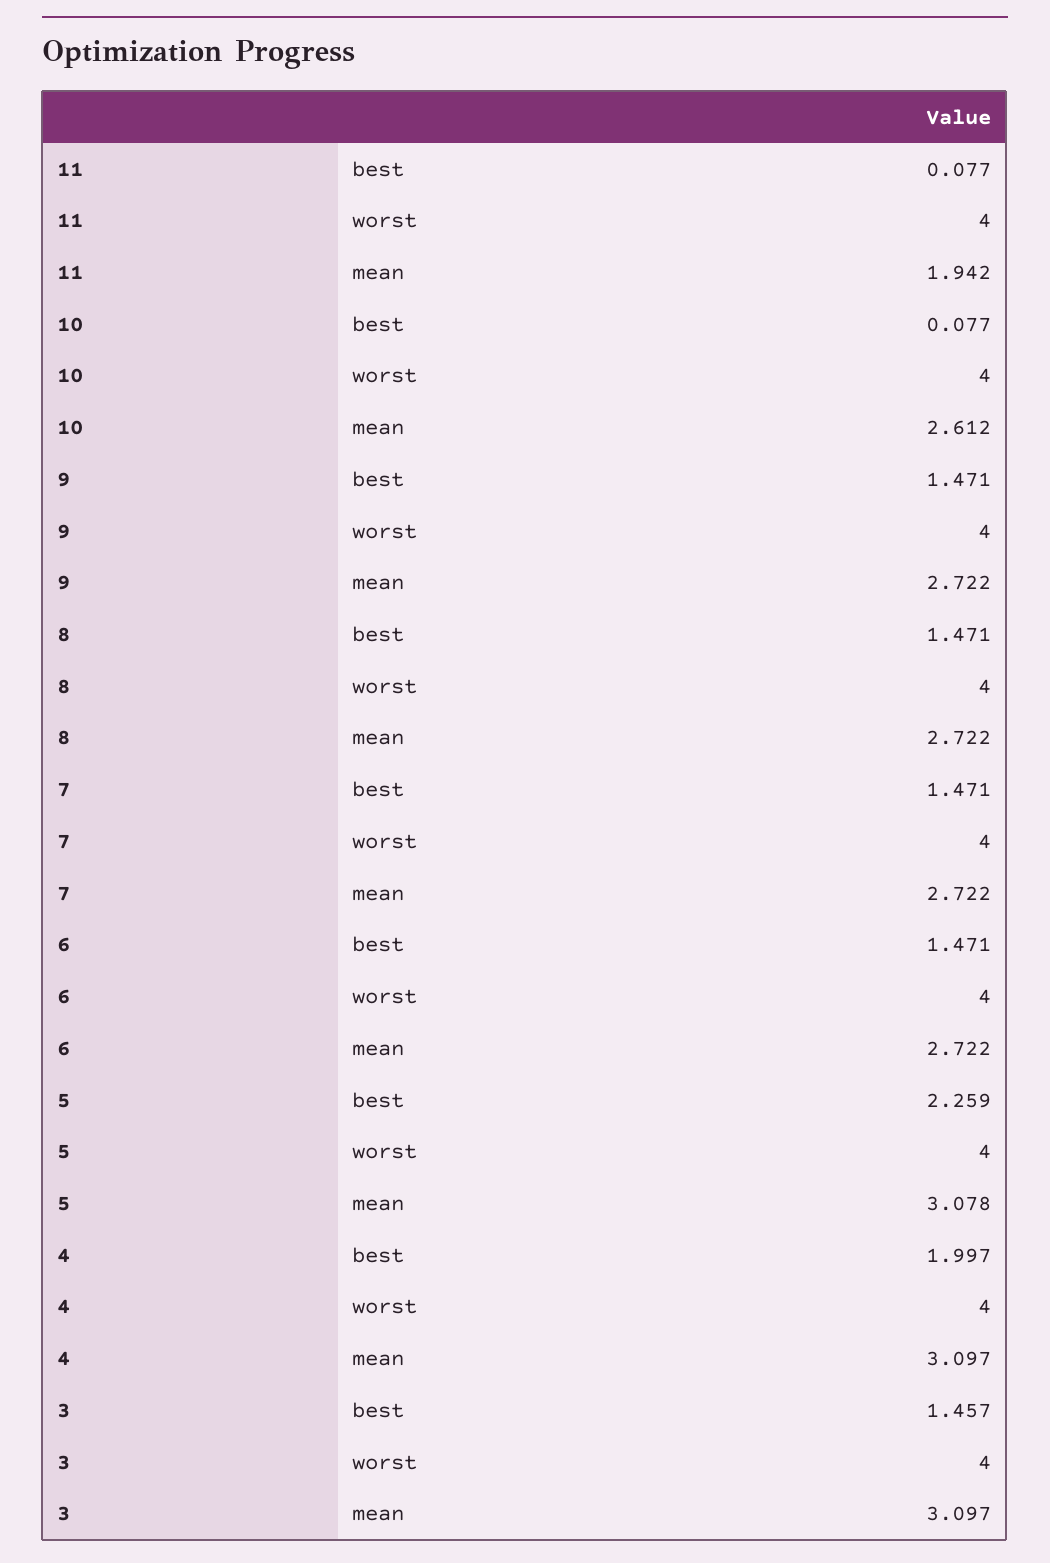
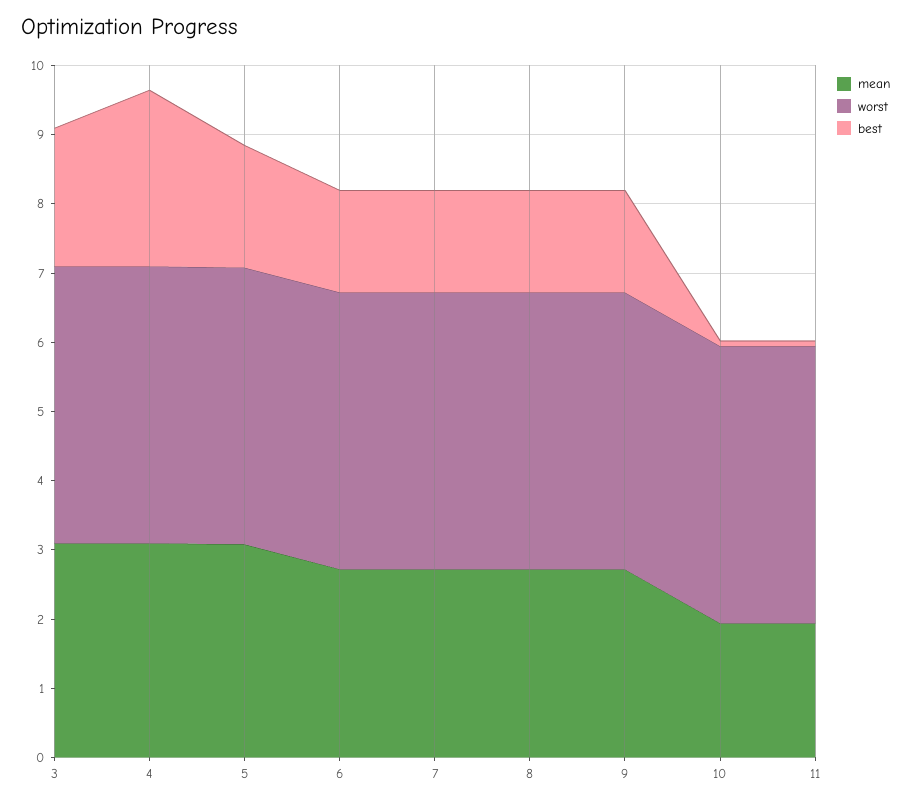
mean, 10: 2.612 -> 2
best, 5: 2.259 -> 1.8
best, 4: 1.997 -> 2.6
best, 3: 1.457 -> 2

